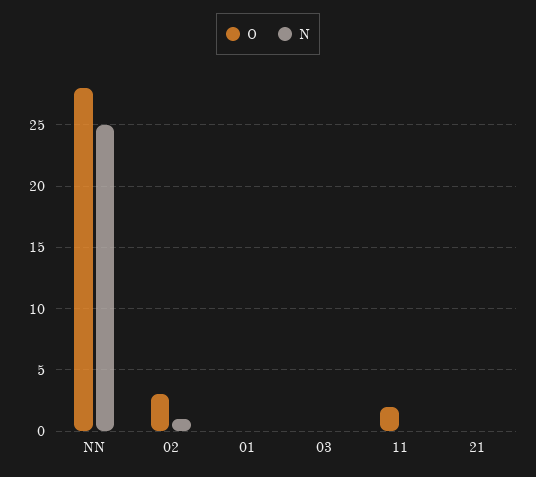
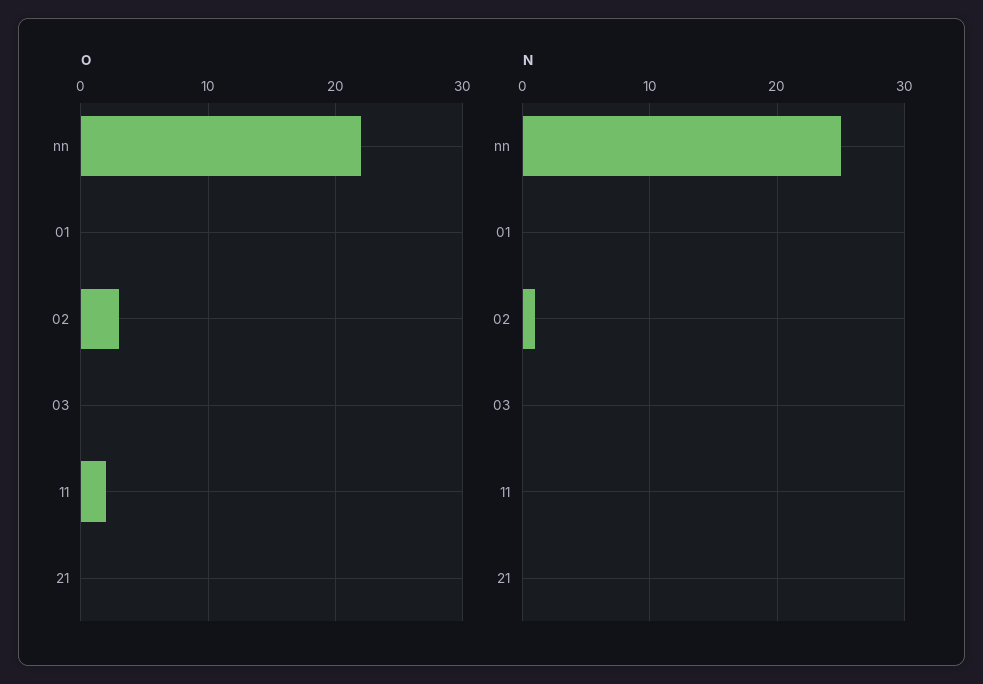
O, NN: 28 -> 22

